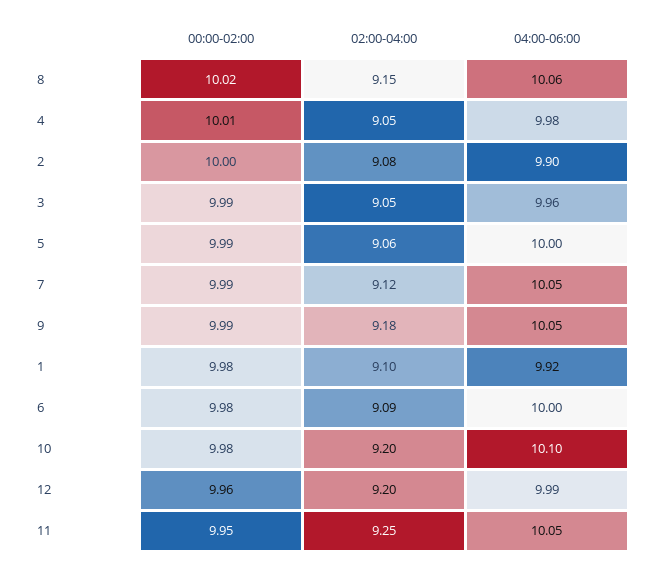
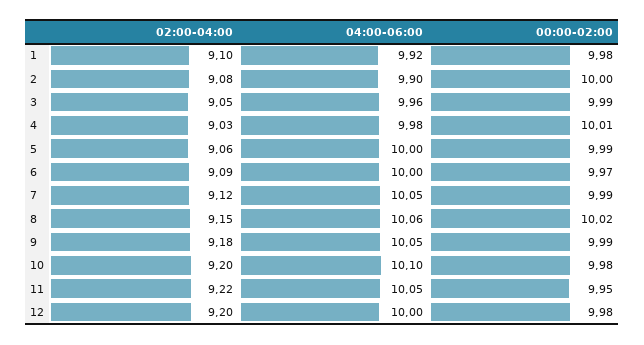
02:00-04:00, 4: 9.05 -> 9.03
00:00-02:00, 6: 9.98 -> 9.97
00:00-02:00, 12: 9.96 -> 9.98
04:00-06:00, 12: 9.99 -> 10
02:00-04:00, 11: 9.25 -> 9.22

